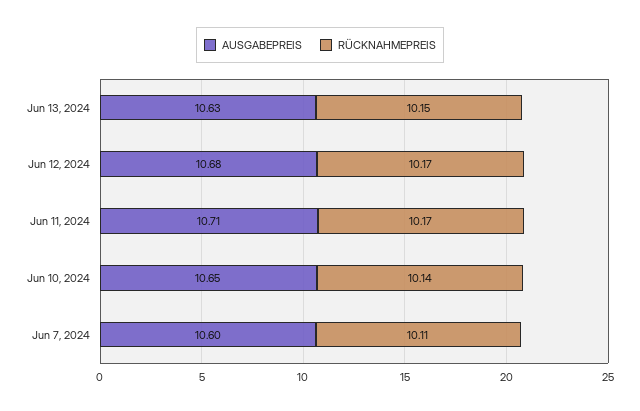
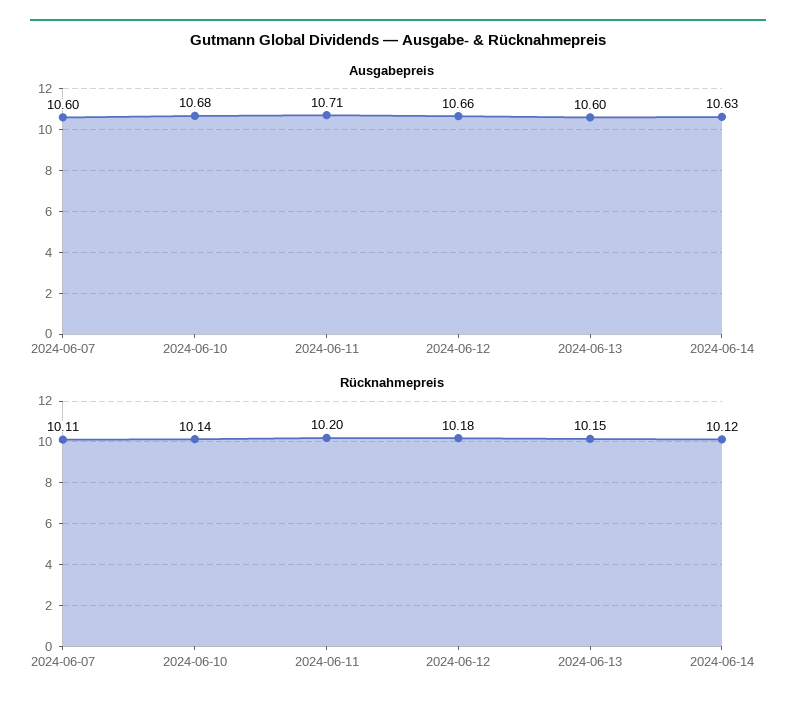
AUSGABEPREIS, Jun 13, 2024: 10.63 -> 10.6
AUSGABEPREIS, Jun 12, 2024: 10.68 -> 10.66
RÜCKNAHMEPREIS, Jun 12, 2024: 10.17 -> 10.18
RÜCKNAHMEPREIS, Jun 11, 2024: 10.17 -> 10.2
AUSGABEPREIS, Jun 10, 2024: 10.65 -> 10.68
AUSGABEPREIS, 2024-06-14: none -> 10.63
RÜCKNAHMEPREIS, 2024-06-14: none -> 10.12

